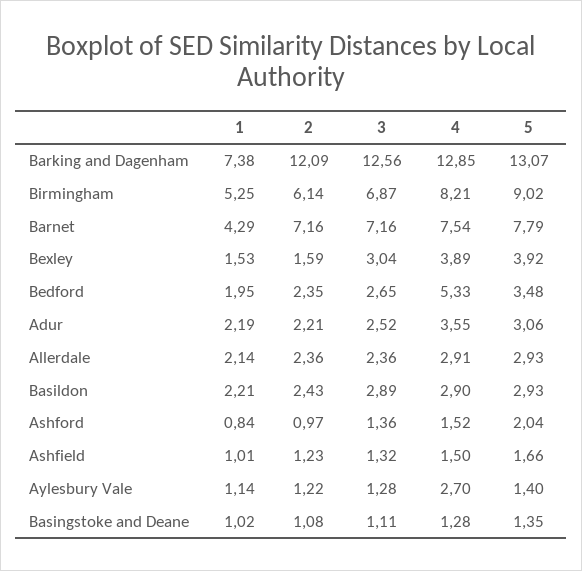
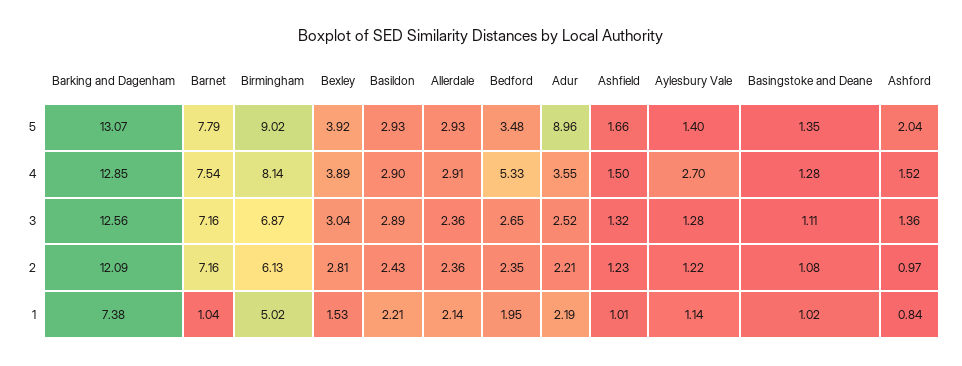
1, Birmingham: 5.25 -> 5.02
2, Birmingham: 6.14 -> 6.13
4, Birmingham: 8.21 -> 8.14
1, Barnet: 4.29 -> 1.04
2, Bexley: 1.59 -> 2.81
5, Adur: 3.06 -> 8.96

